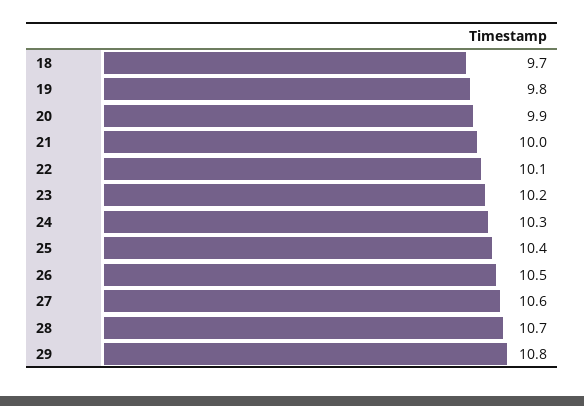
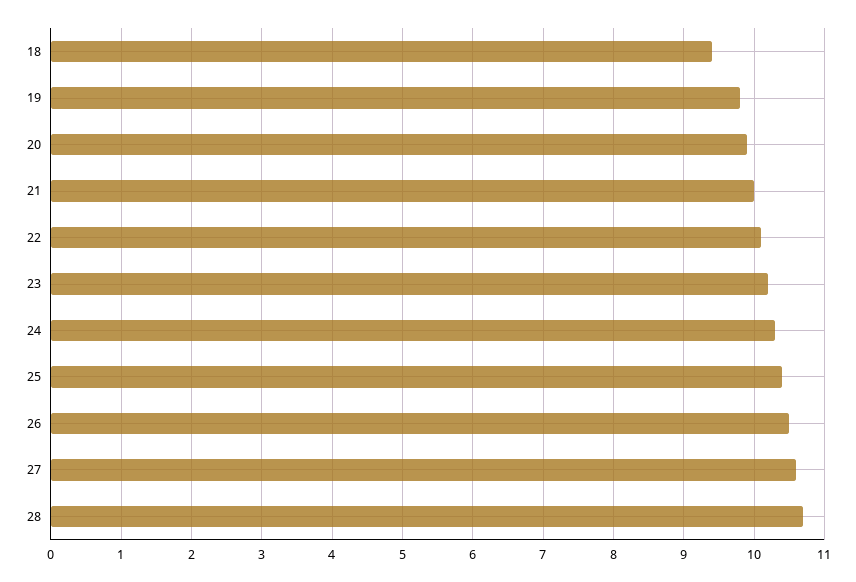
18: 9.7 -> 9.4
29: 10.8 -> none

